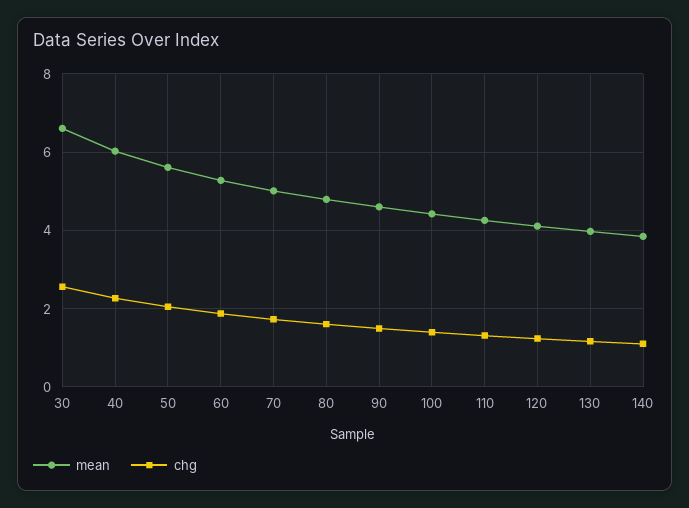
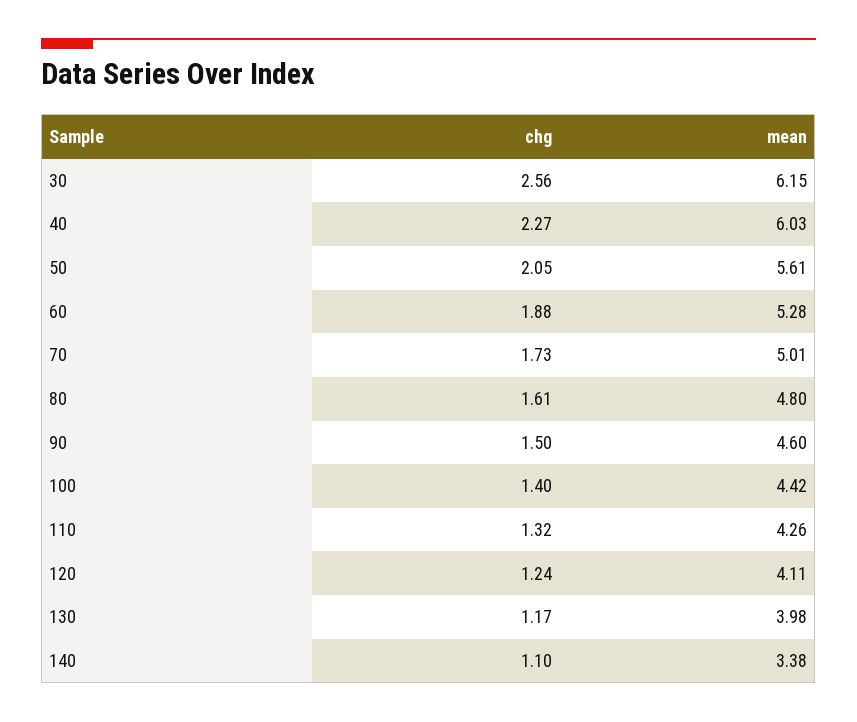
mean, 30: 6.6 -> 6.15
mean, 140: 3.8 -> 3.38

